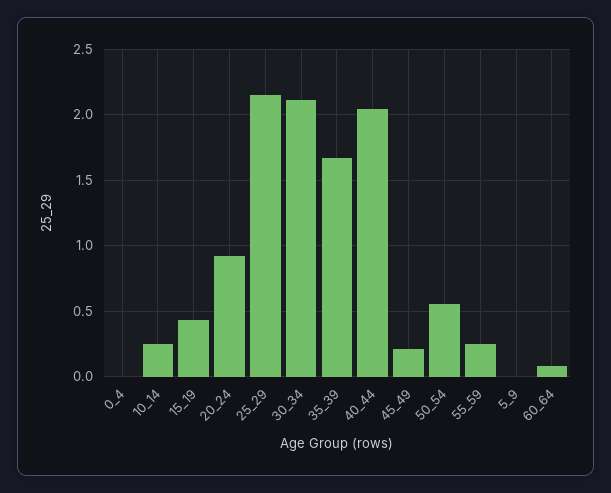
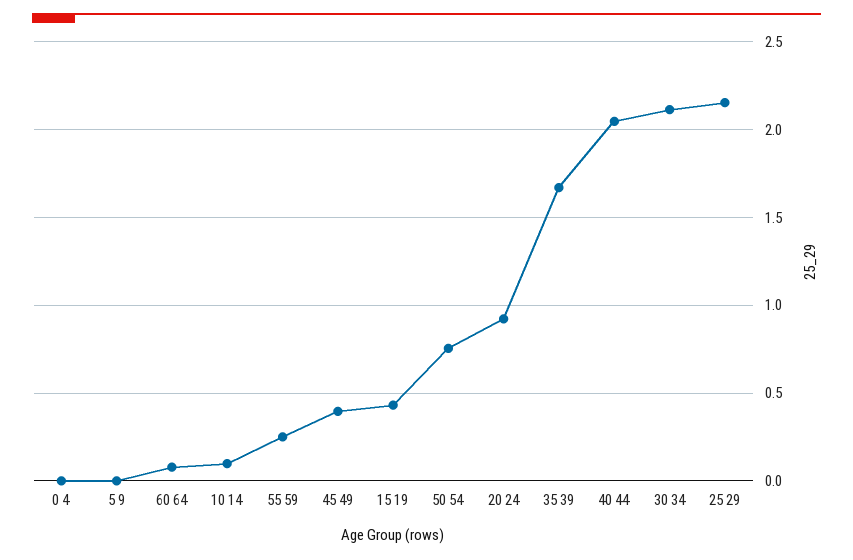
10_14: 0.25 -> 0.1
45_49: 0.2 -> 0.4
50_54: 0.55 -> 0.75

